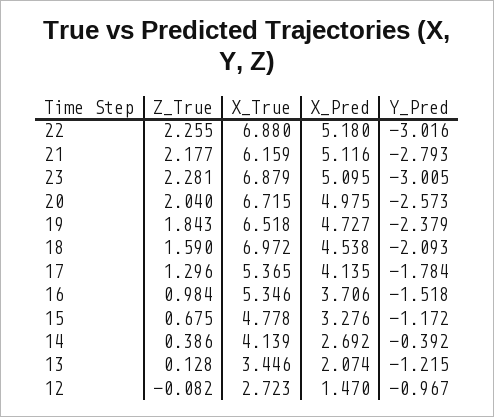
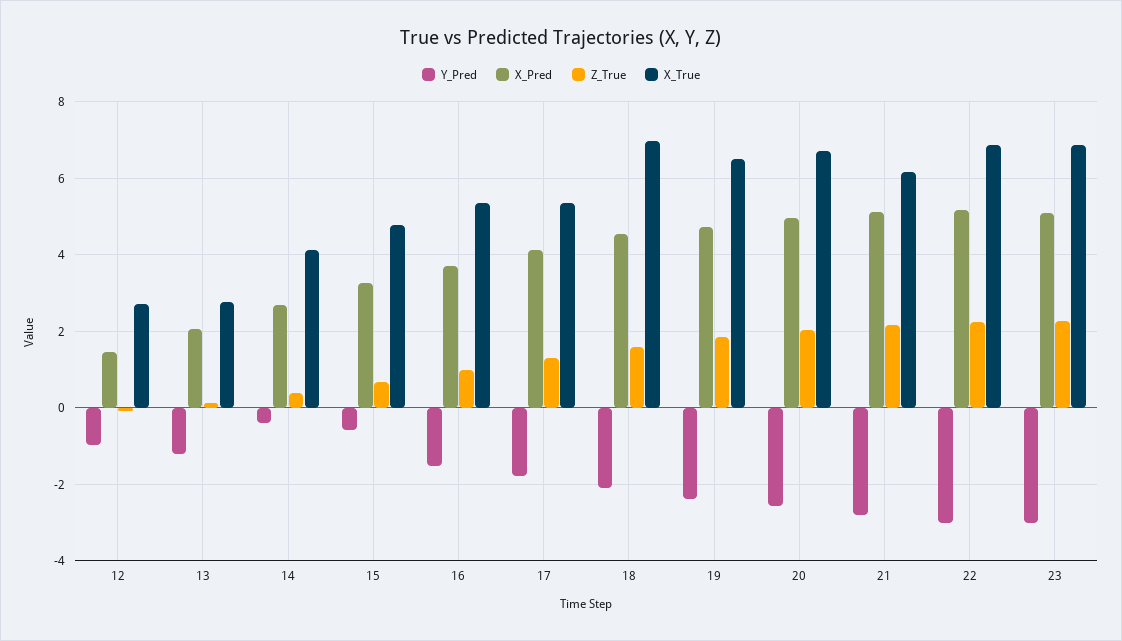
Y_Pred, 15: -1.172 -> -0.6
X_True, 13: 3.446 -> 2.8

